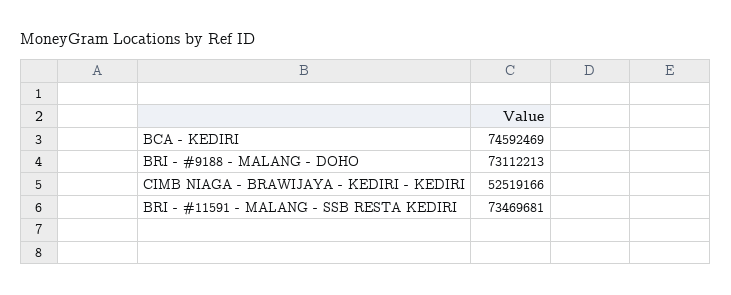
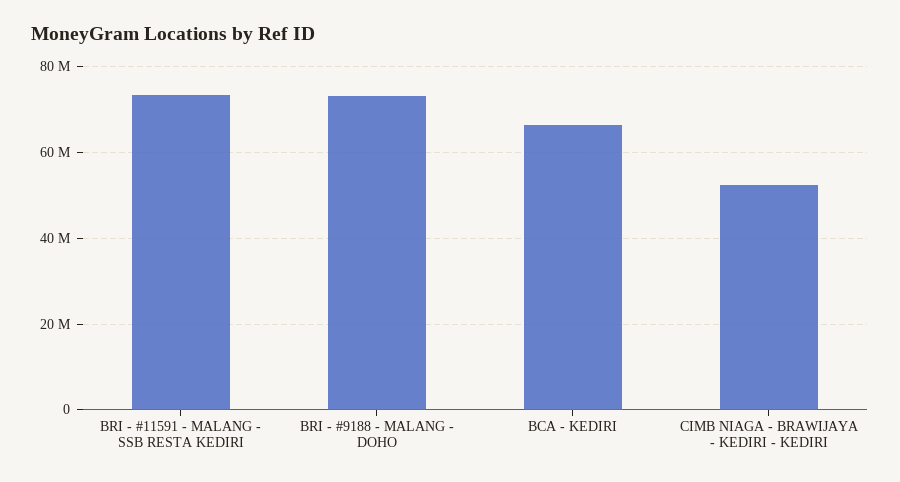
BCA - KEDIRI: 74592469 -> 66000000

